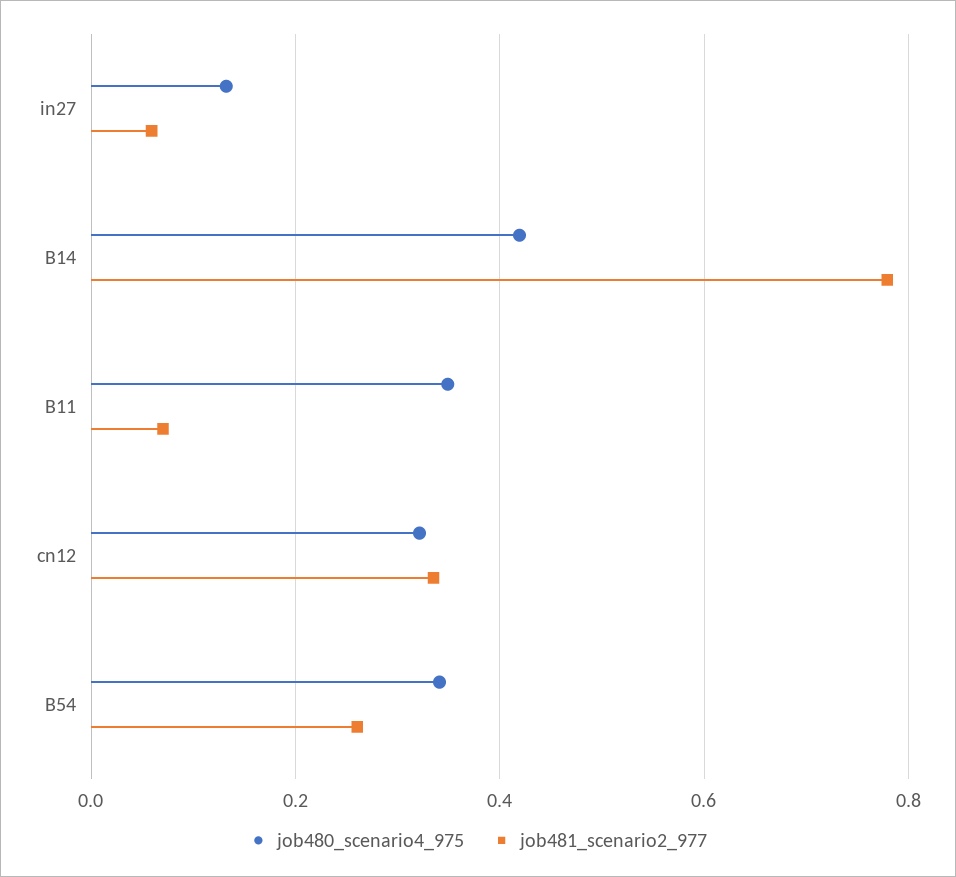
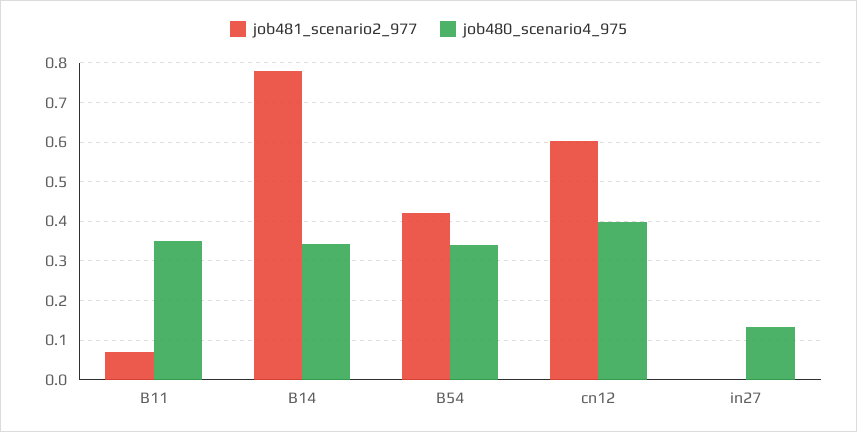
job481_scenario2_977, in27: 0.06 -> 0
job480_scenario4_975, B14: 0.42 -> 0.34
job480_scenario4_975, cn12: 0.32 -> 0.4
job481_scenario2_977, cn12: 0.34 -> 0.6
job481_scenario2_977, B54: 0.26 -> 0.42

